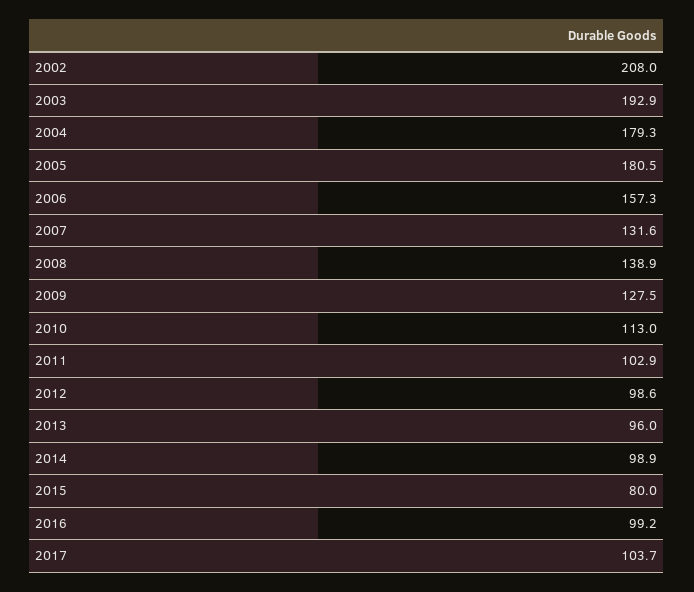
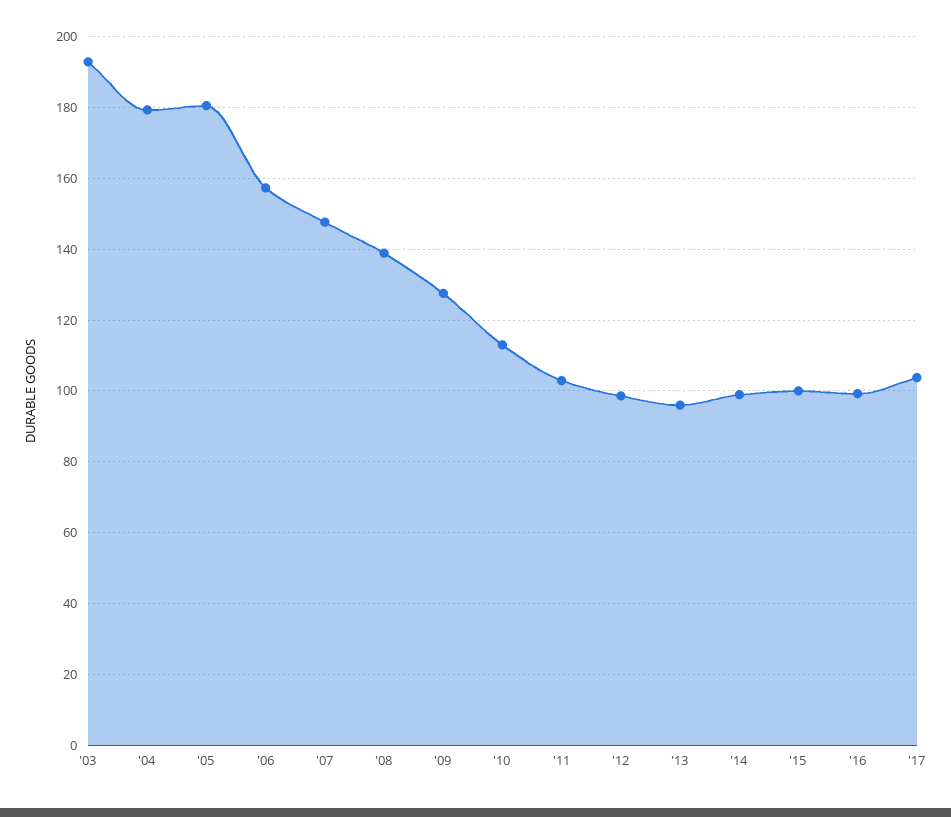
2002: 208 -> none
2007: 131.6 -> 148
2015: 80 -> 100

